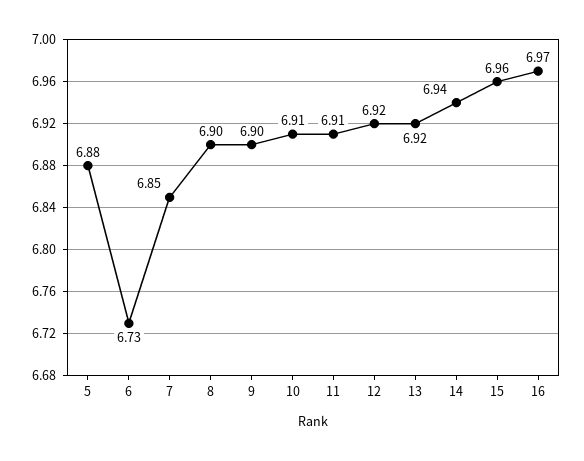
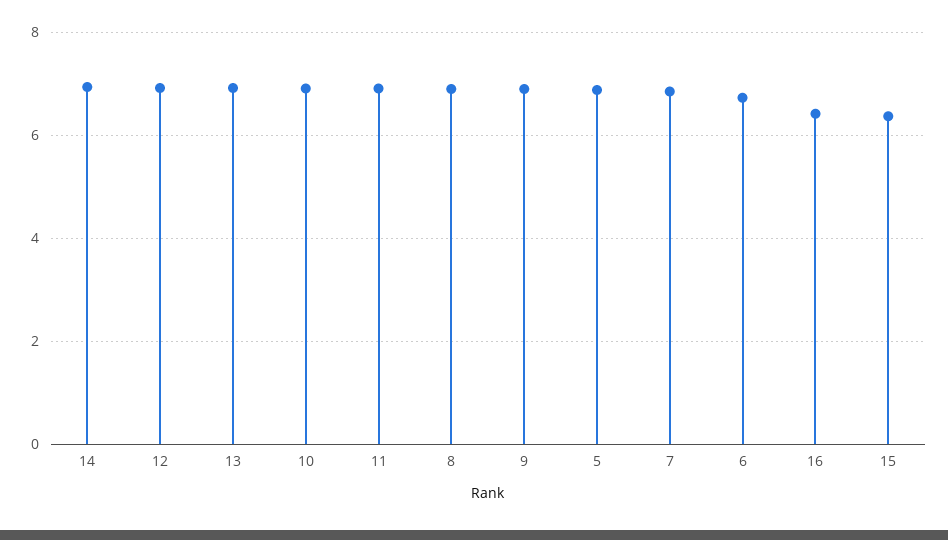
15: 6.96 -> 6.4
16: 6.97 -> 6.4

